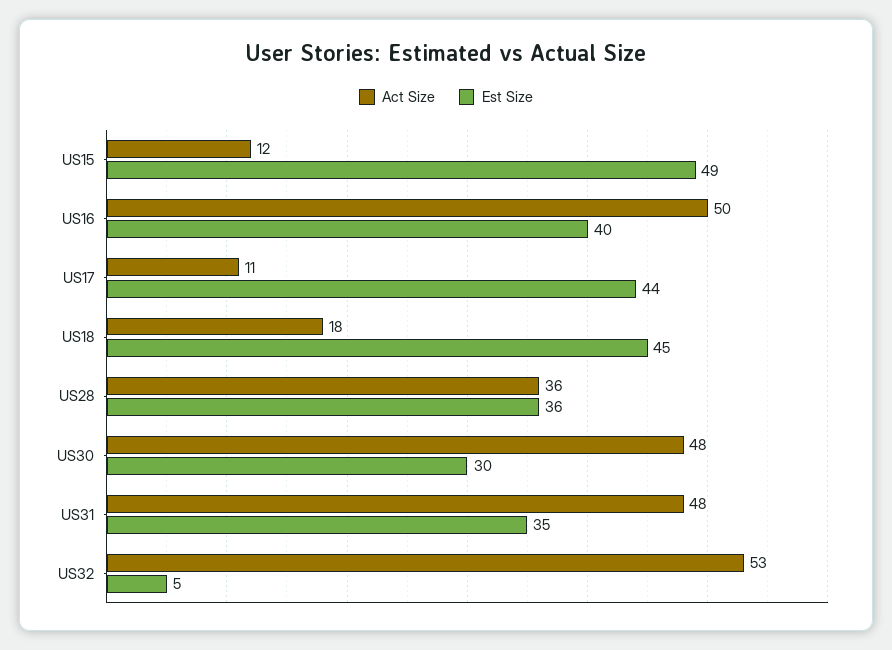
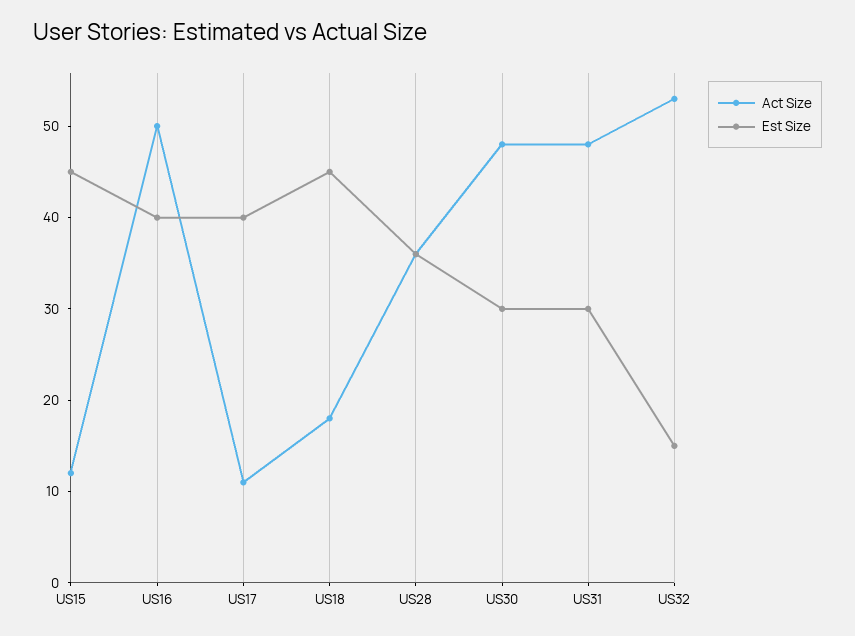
Est Size, US15: 49 -> 45
Est Size, US17: 44 -> 40
Est Size, US31: 35 -> 30
Est Size, US32: 5 -> 15

